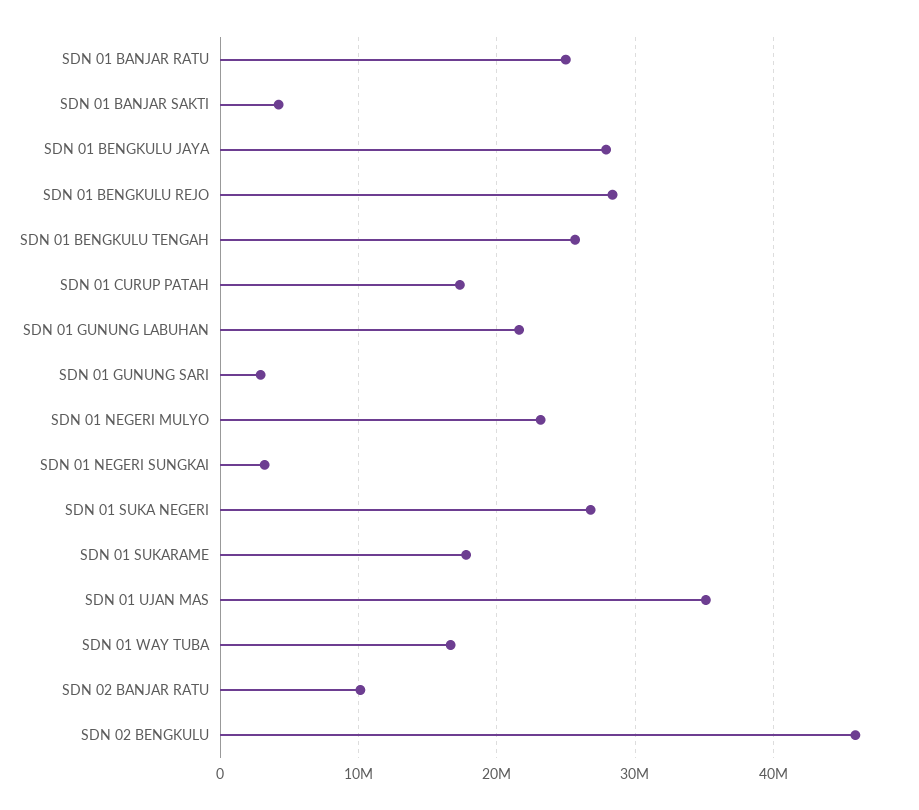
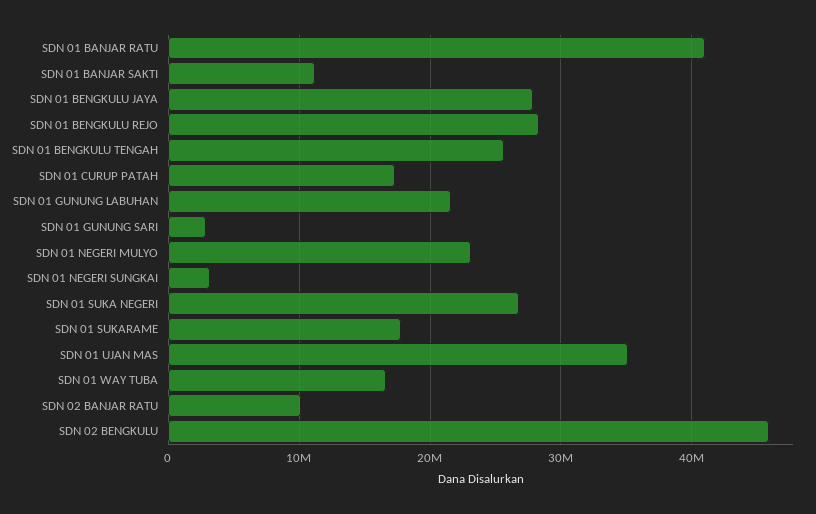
SDN 01 BANJAR RATU: 25000000 -> 41000000
SDN 01 BANJAR SAKTI: 4000000 -> 11000000

